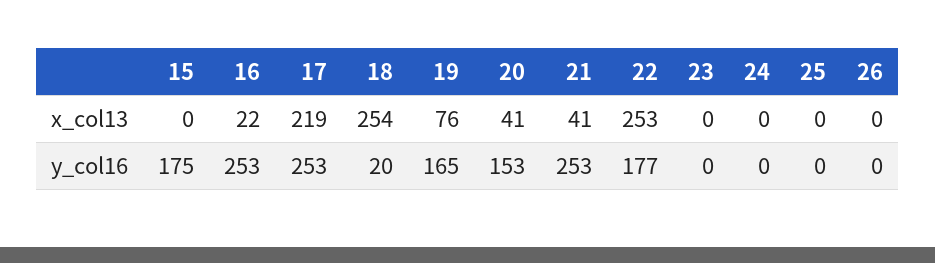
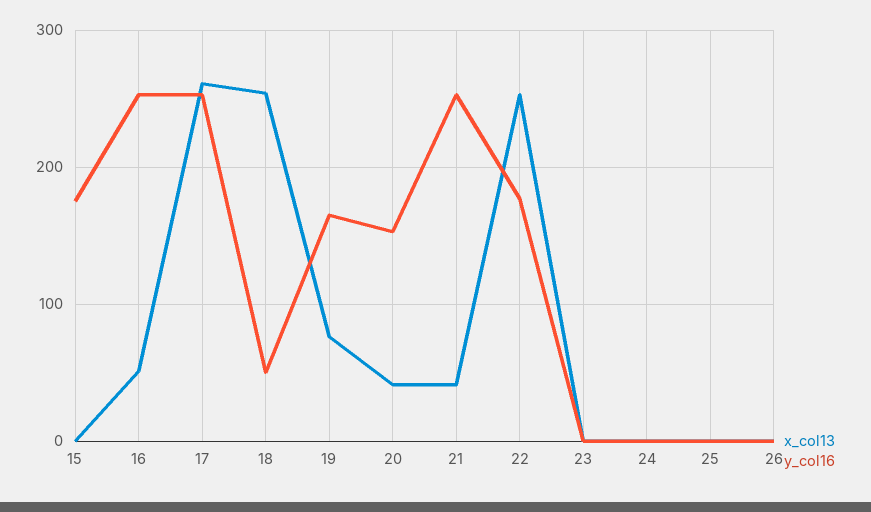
x_col13, 16: 22 -> 50
x_col13, 17: 219 -> 260
y_col16, 18: 20 -> 50

